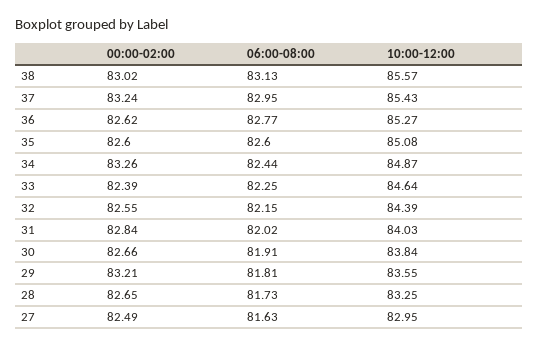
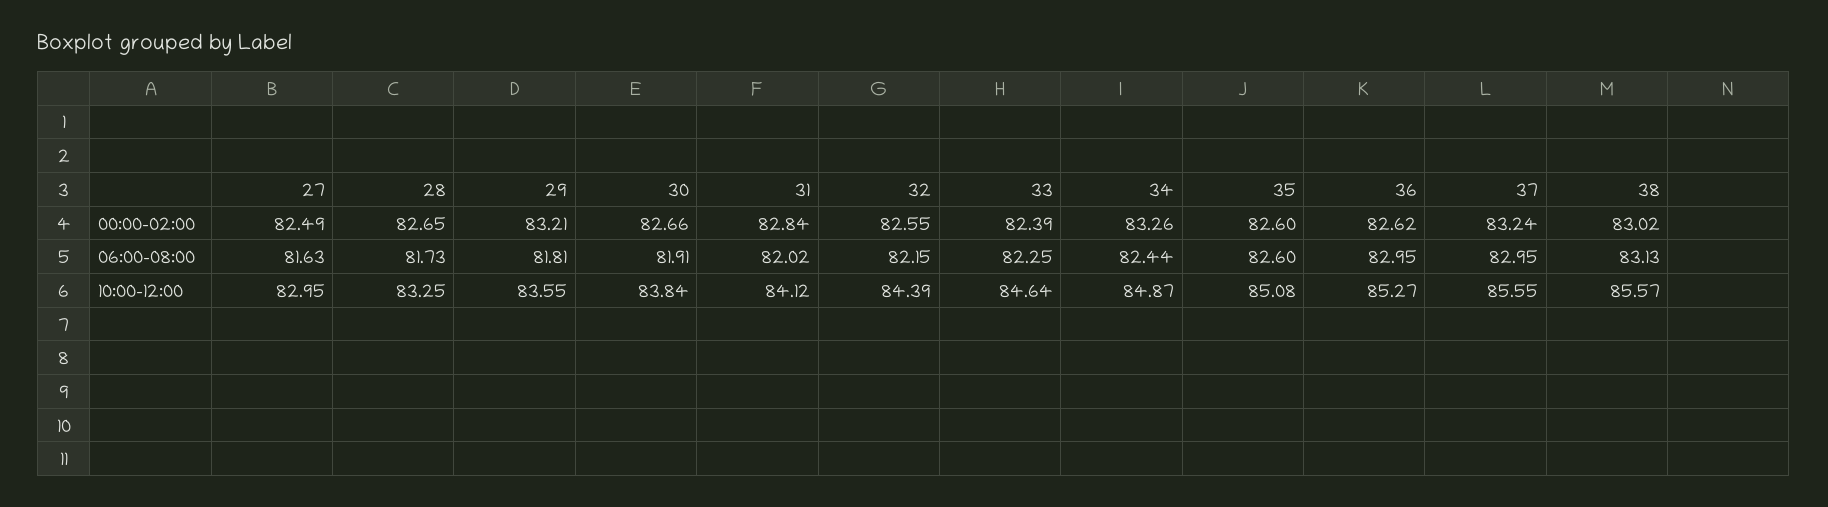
10:00-12:00, 37: 85.43 -> 85.55
06:00-08:00, 36: 82.77 -> 82.95
10:00-12:00, 31: 84.03 -> 84.12

